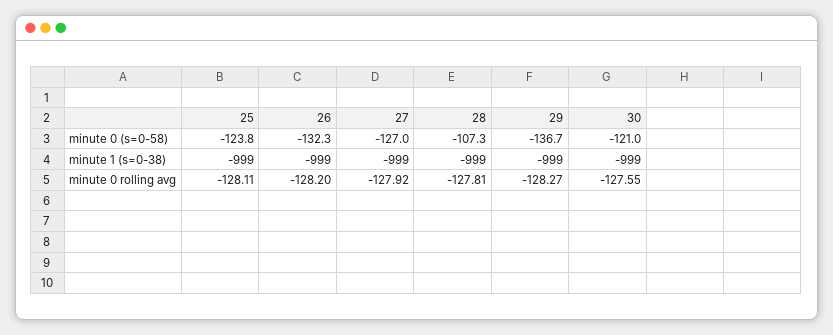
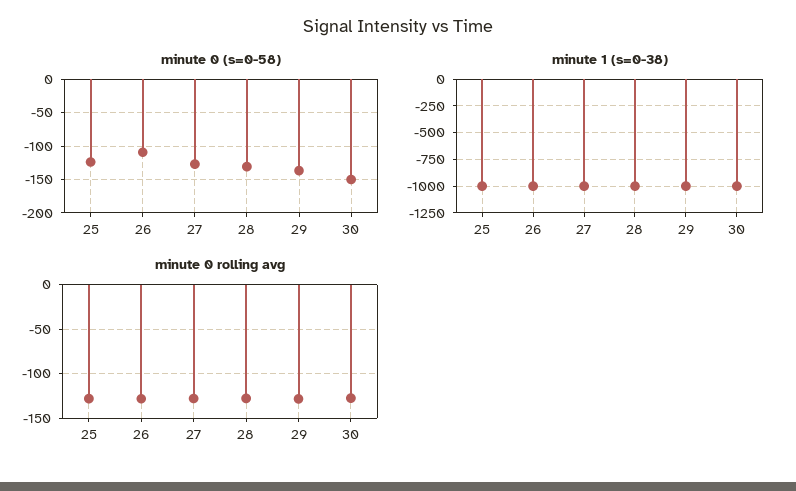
minute 0 (s=0-58), 26: -132.3 -> -110
minute 0 (s=0-58), 28: -107.3 -> -130
minute 0 (s=0-58), 30: -121 -> -150

